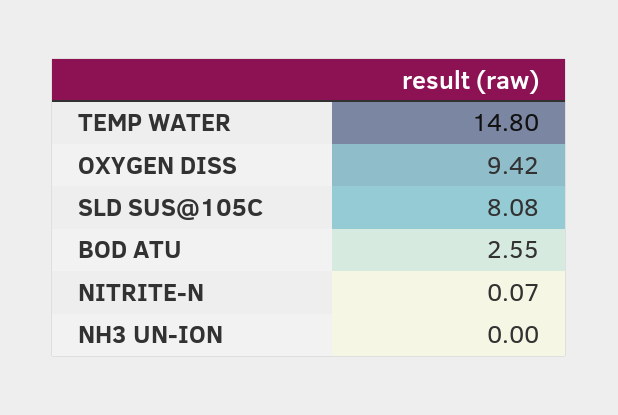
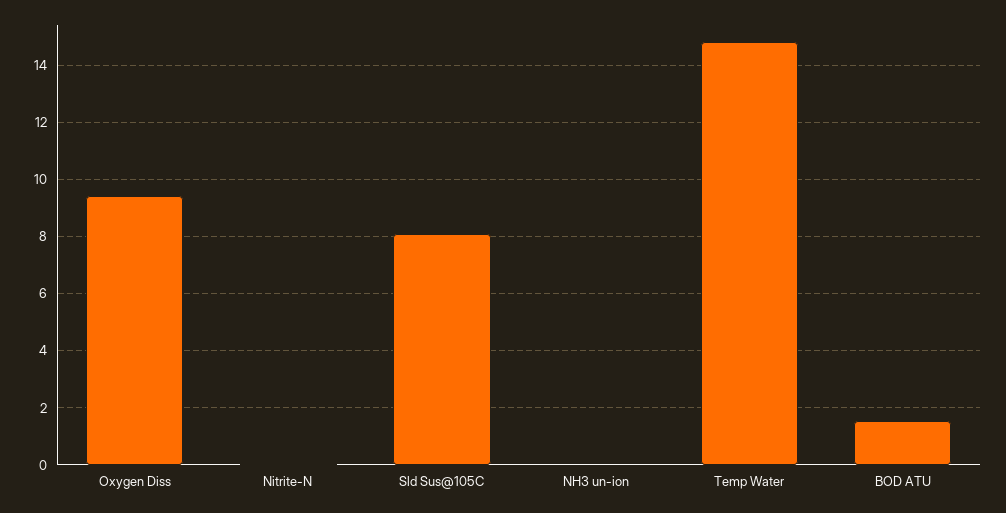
BOD ATU: 2.55 -> 1.5

